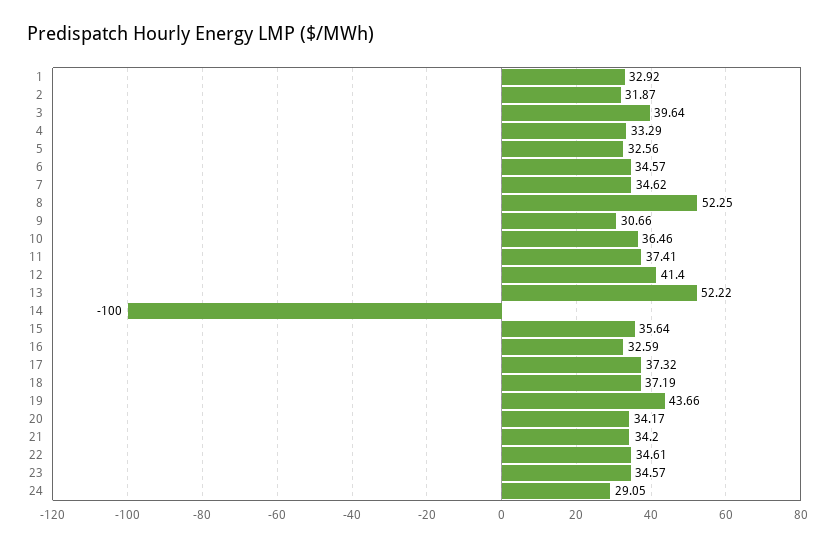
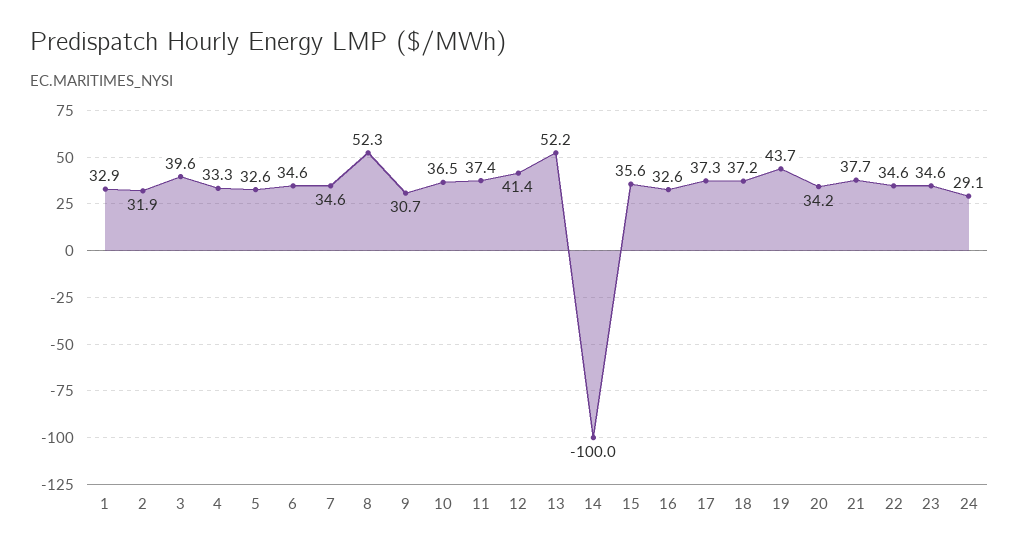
21: 34.2 -> 37.7

